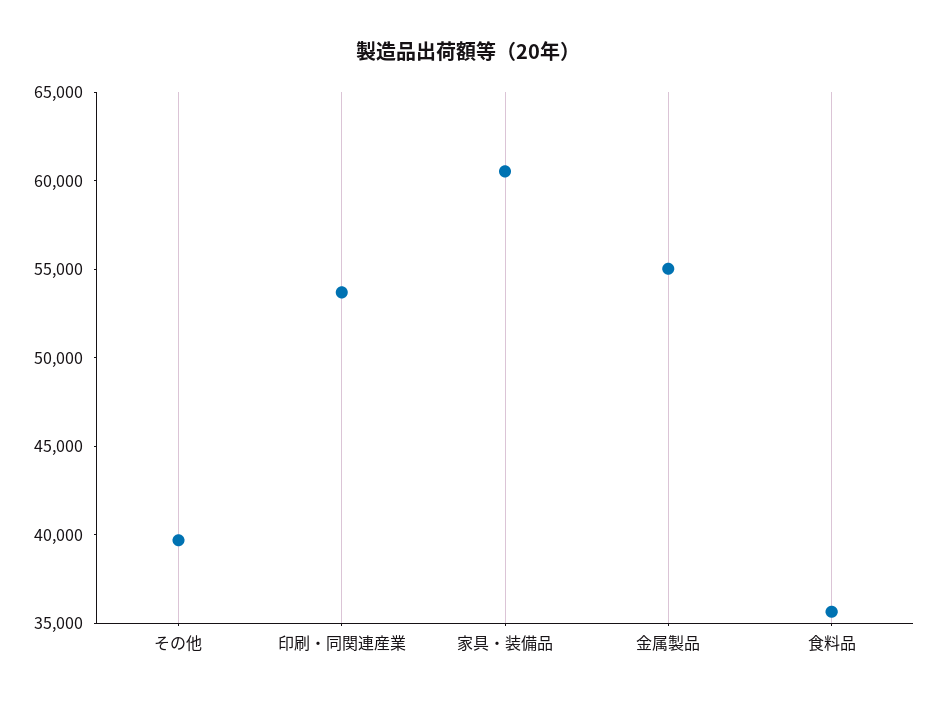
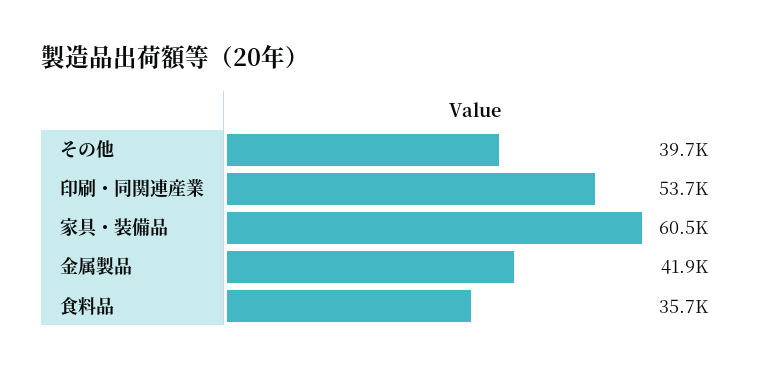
金属製品: 55000 -> 41900

